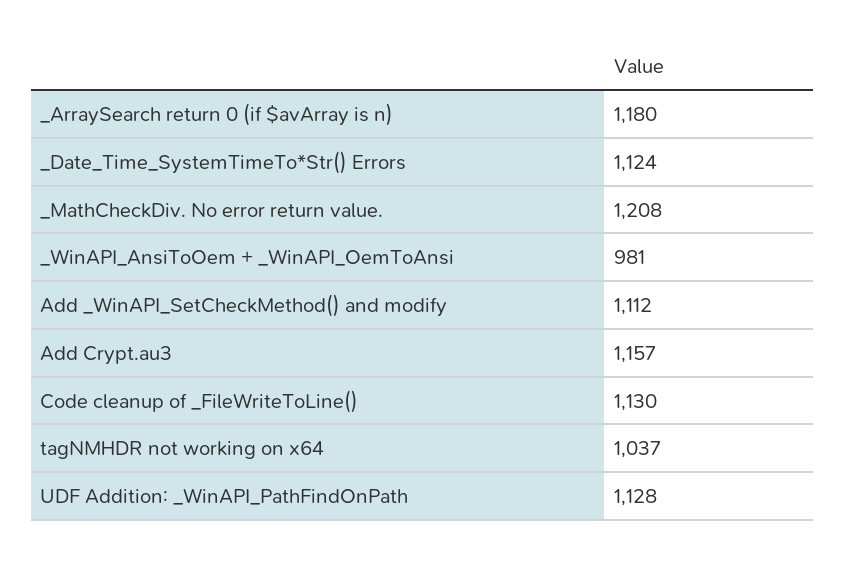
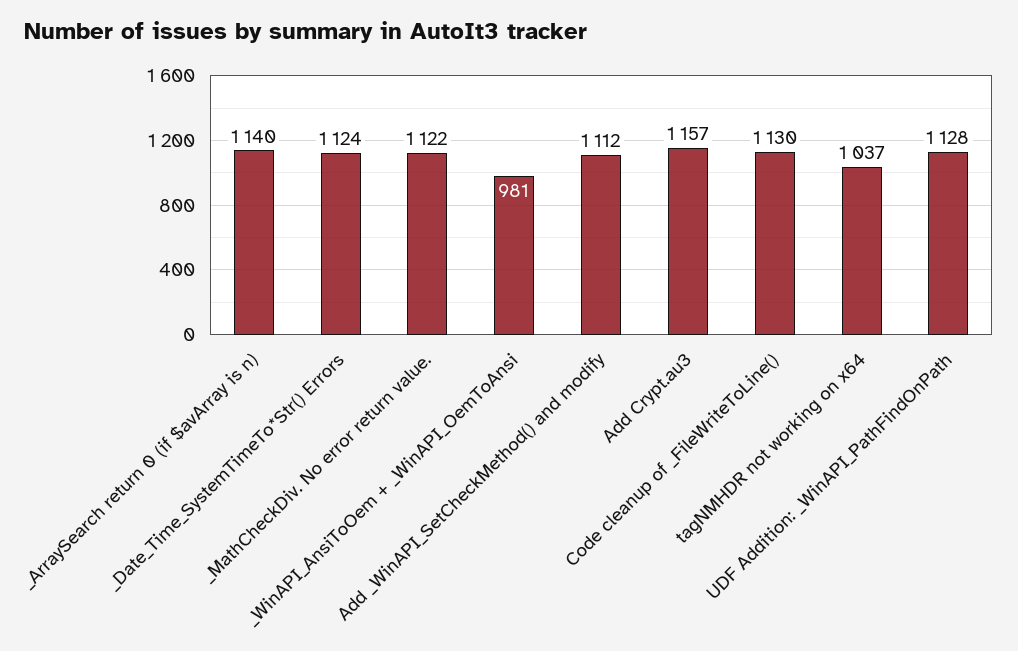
_ArraySearch return 0 (if $avArray is n): 1180 -> 1140
_MathCheckDiv. No error return value.: 1208 -> 1122

